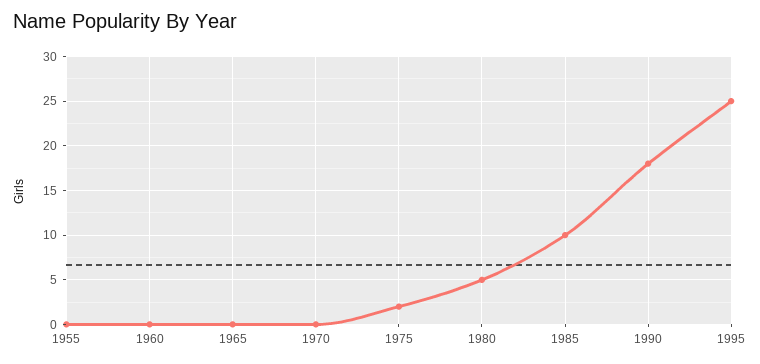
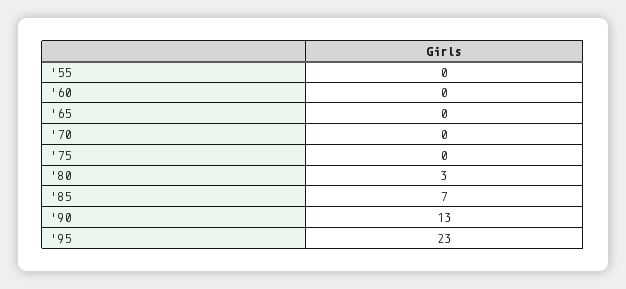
1975: 2 -> 0
1980: 5 -> 3
1985: 10 -> 7
1990: 18 -> 13
1995: 25 -> 23

